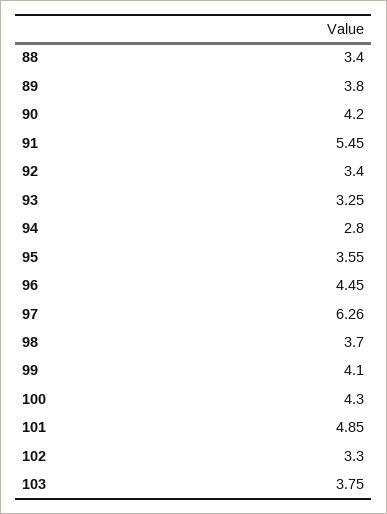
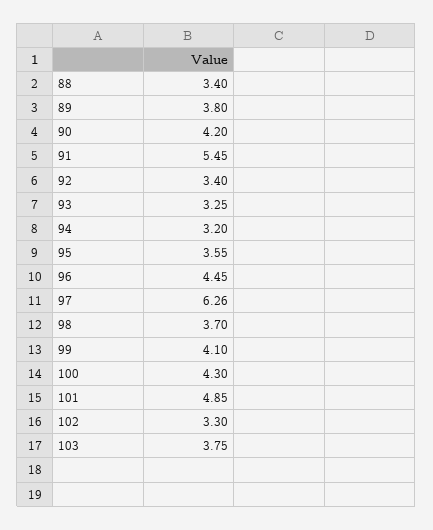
94: 2.8 -> 3.2

